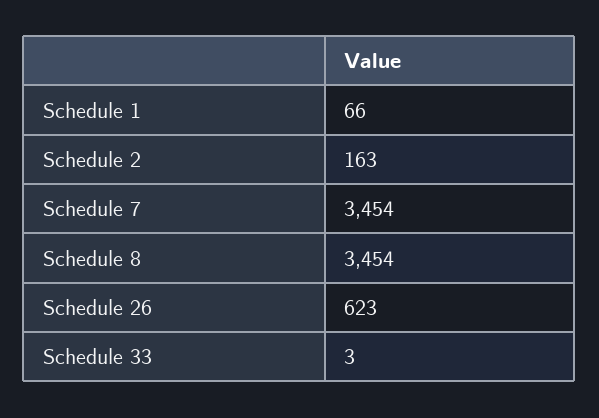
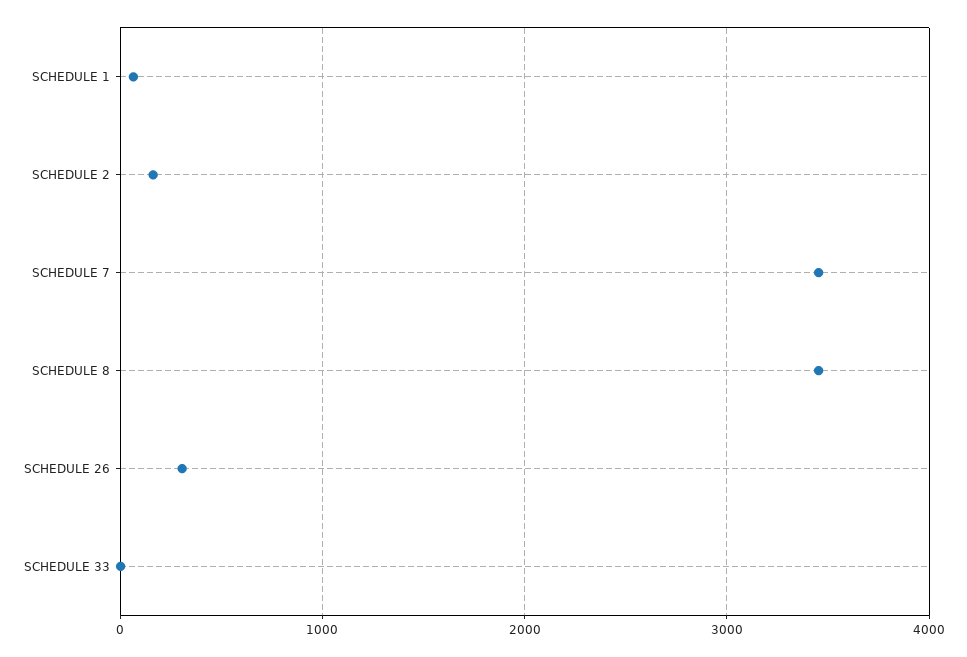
Schedule 26: 623 -> 300

